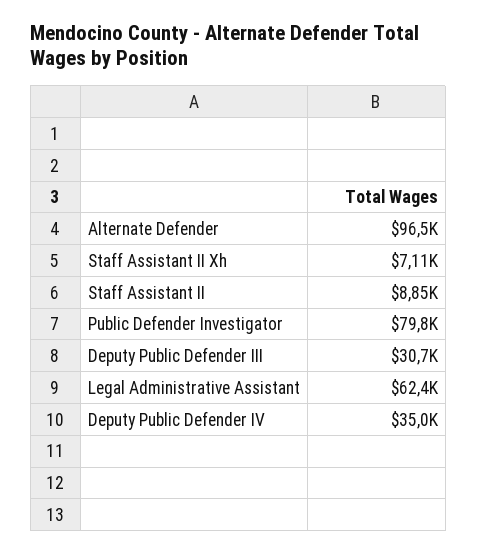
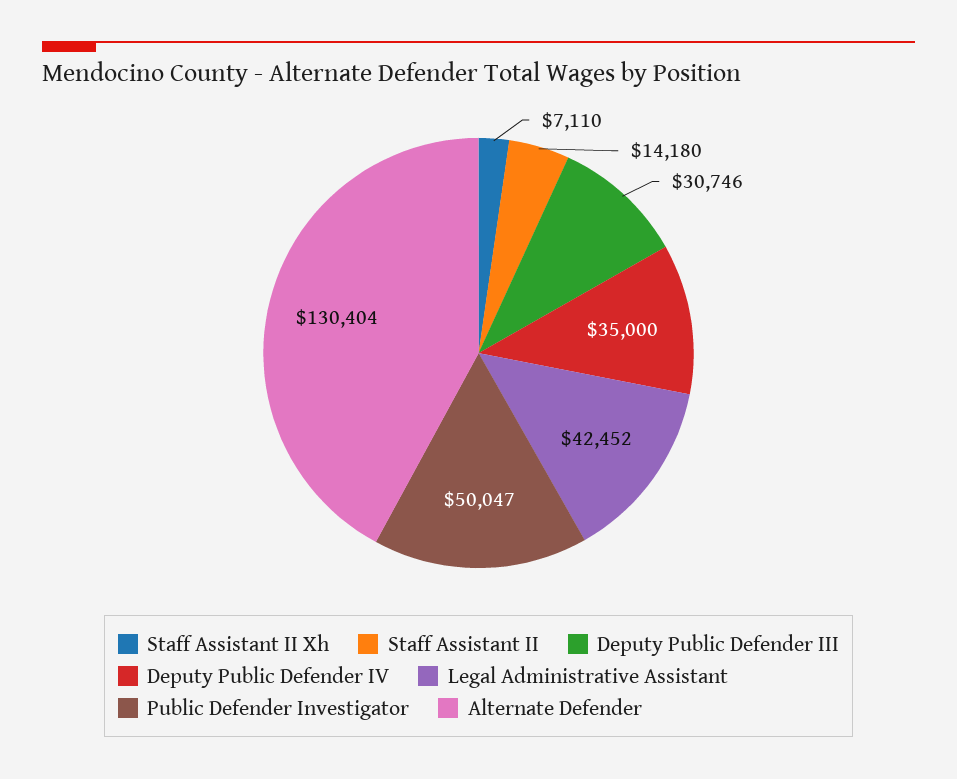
Alternate Defender: 96500 -> 130404
Staff Assistant II: 8850 -> 14180
Public Defender Investigator: 79800 -> 50047
Legal Administrative Assistant: 62400 -> 42452

